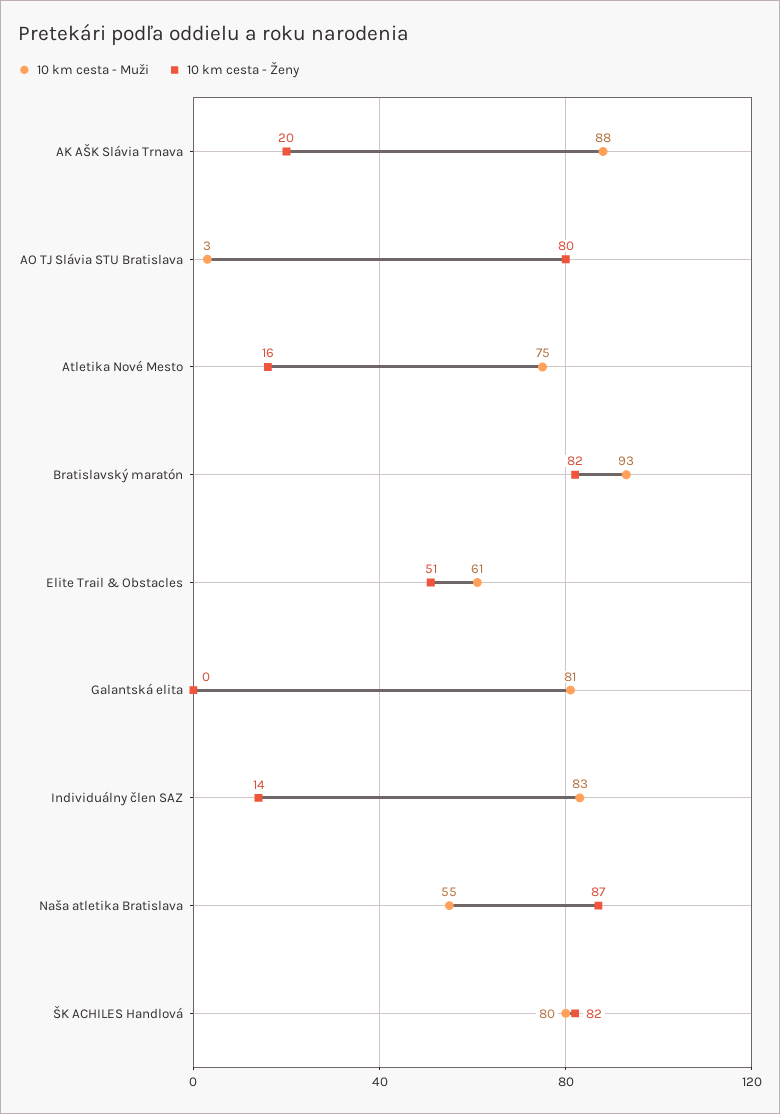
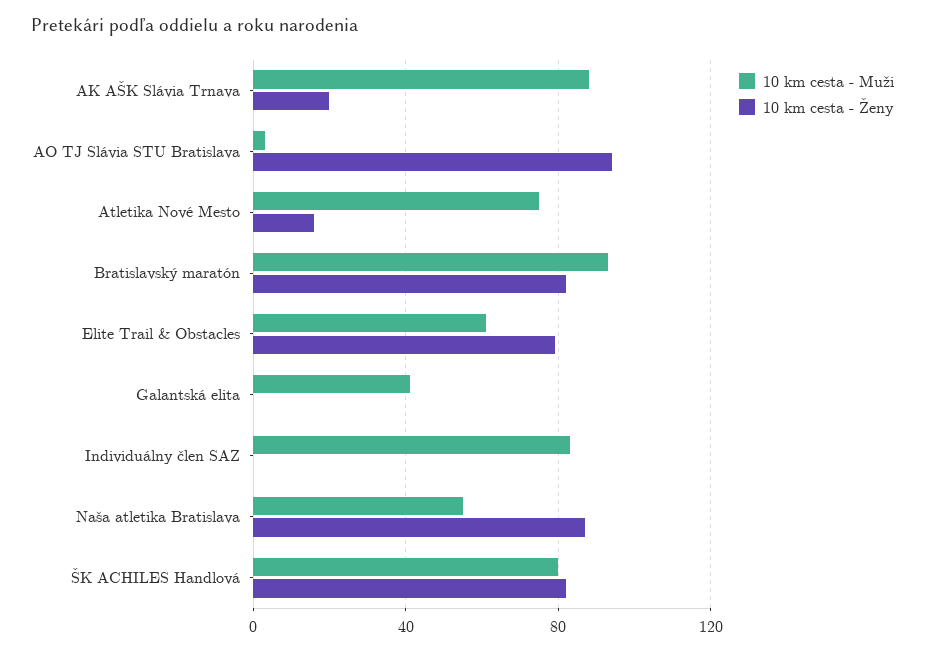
10 km cesta - Ženy, AO TJ Slávia STU Bratislava: 80 -> 95
10 km cesta - Ženy, Elite Trail & Obstacles: 51 -> 80
10 km cesta - Muži, Galantská elita: 81 -> 40
10 km cesta - Ženy, Individuálny člen SAZ: 14 -> 0

